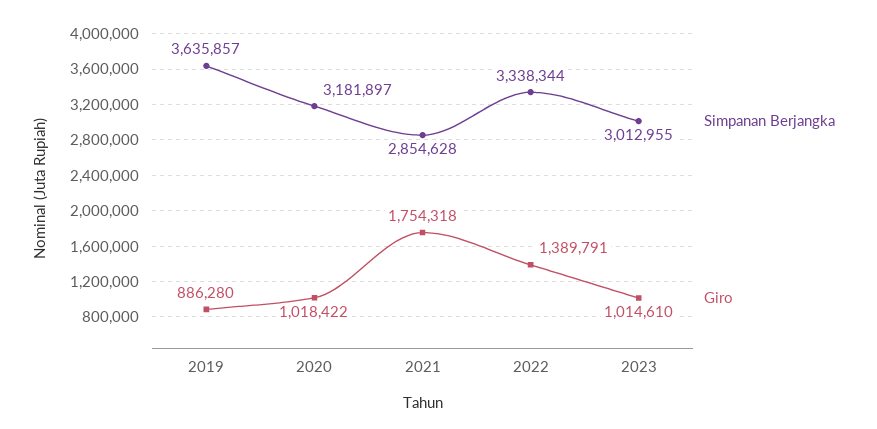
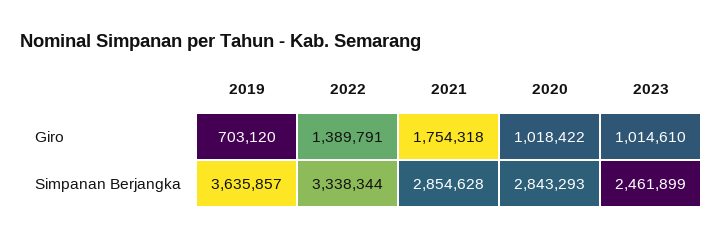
Giro, 2019: 886280 -> 703120
Simpanan Berjangka, 2020: 3181897 -> 2843293
Simpanan Berjangka, 2023: 3012955 -> 2461899

